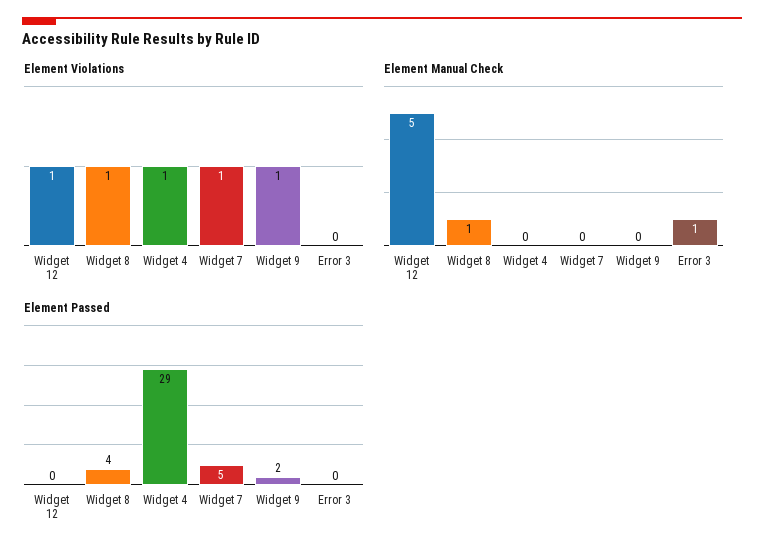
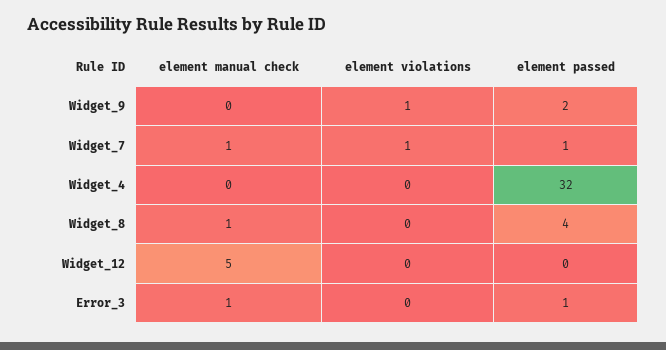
Element Violations, Widget 12: 1 -> 0
Element Violations, Widget 8: 1 -> 0
Element Violations, Widget 4: 1 -> 0
Element Manual Check, Widget 7: 0 -> 1
Element Passed, Widget 4: 29 -> 32
Element Passed, Widget 7: 5 -> 1
Element Passed, Error 3: 0 -> 1

